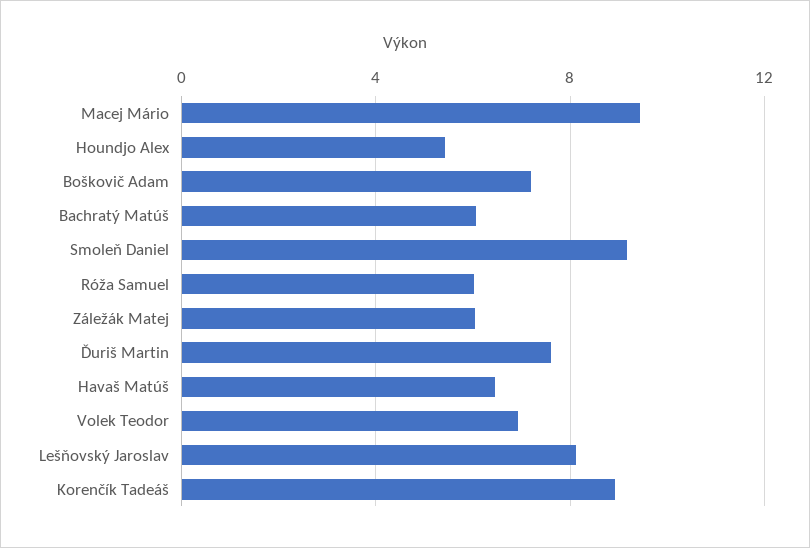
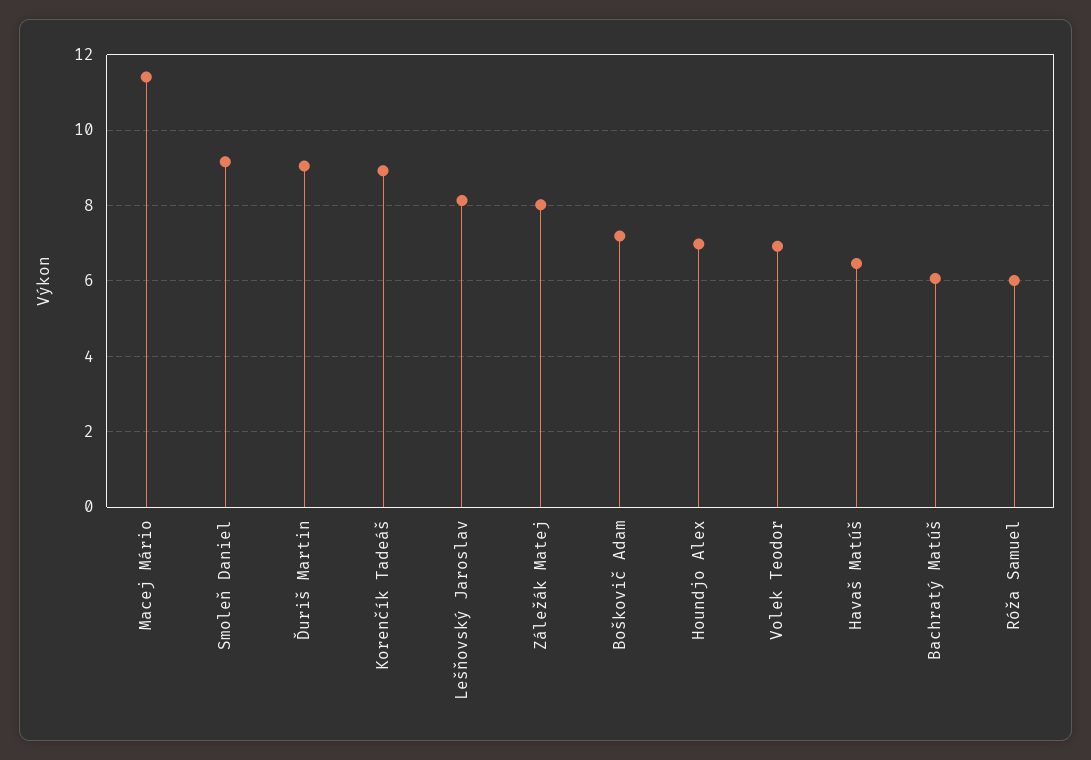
Macej Mário: 9.5 -> 11.4
Houndjo Alex: 5.5 -> 7
Záležák Matej: 6 -> 8
Ďuriš Martin: 7.5 -> 9

